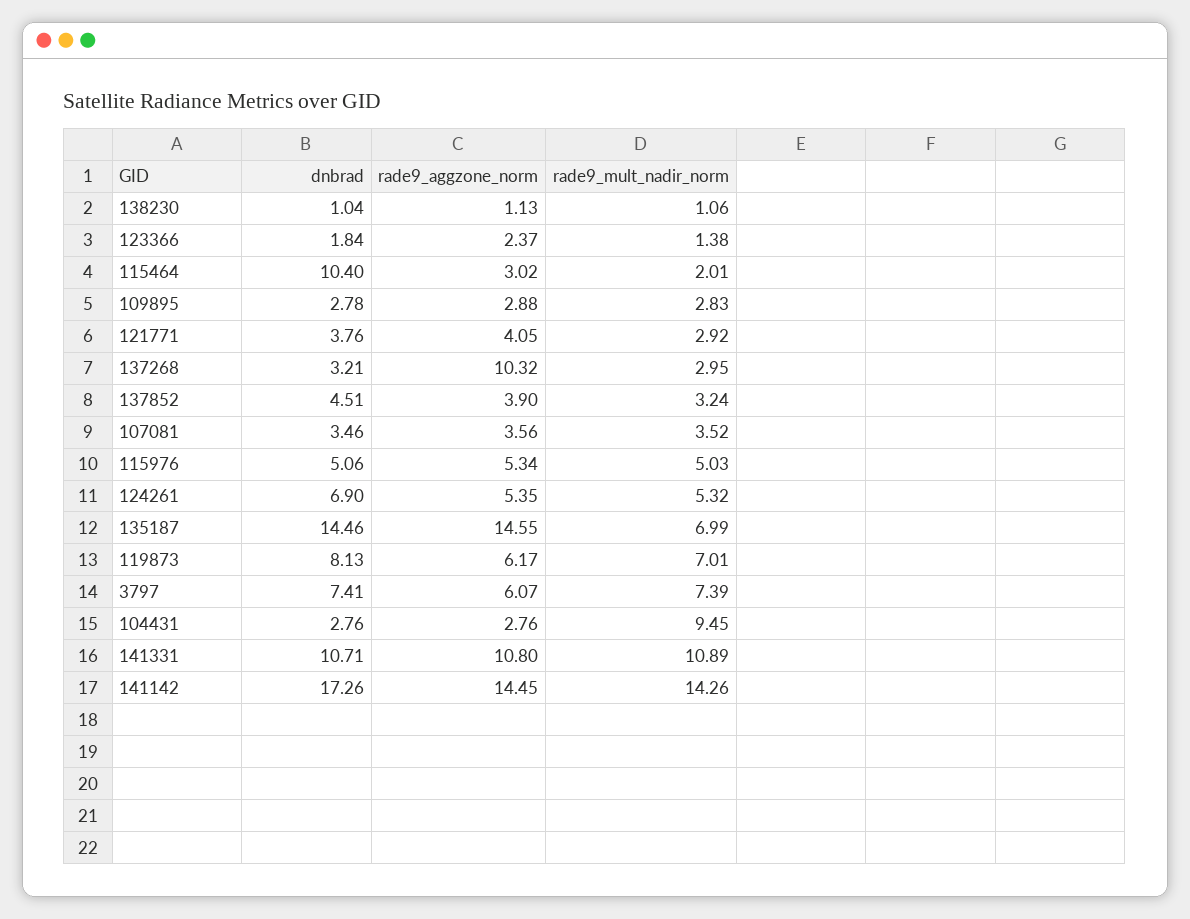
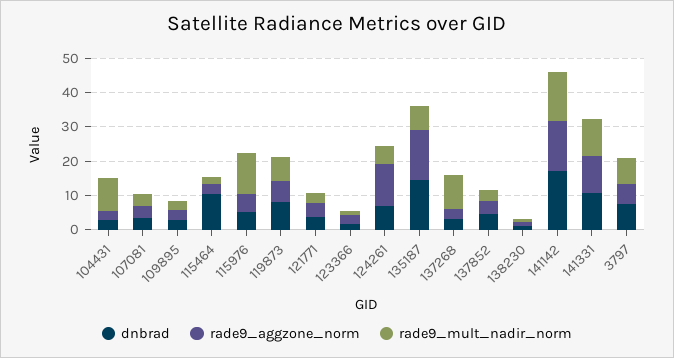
rade9_aggzone_norm, 137268: 10.32 -> 2.5
rade9_mult_nadir_norm, 137268: 2.95 -> 10
rade9_mult_nadir_norm, 115976: 5.03 -> 12.5
rade9_aggzone_norm, 124261: 5.35 -> 12.5

